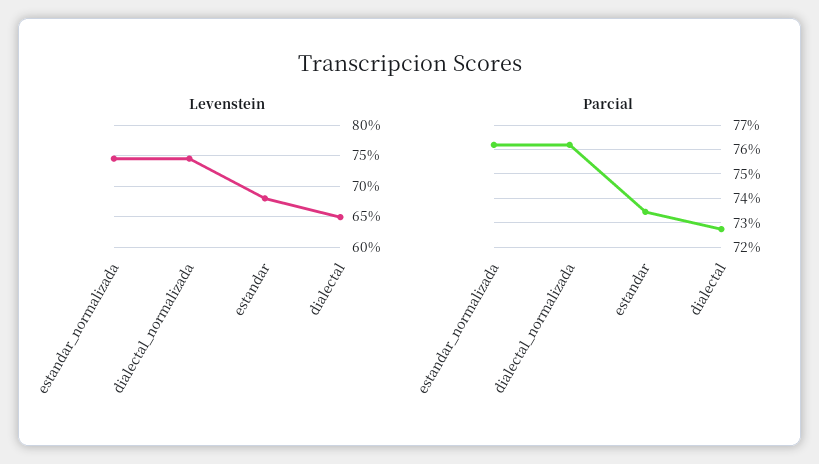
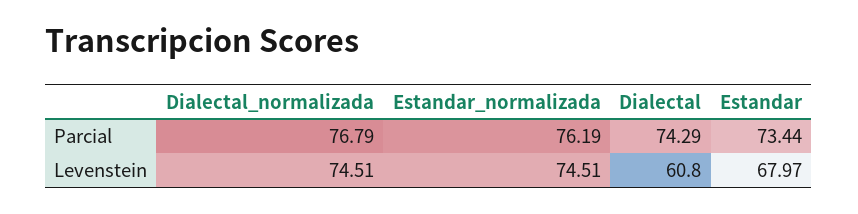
Levenstein, dialectal: 65 -> 60.8
Parcial, dialectal_normalizada: 76.25 -> 76.79
Parcial, dialectal: 72.75 -> 74.29

